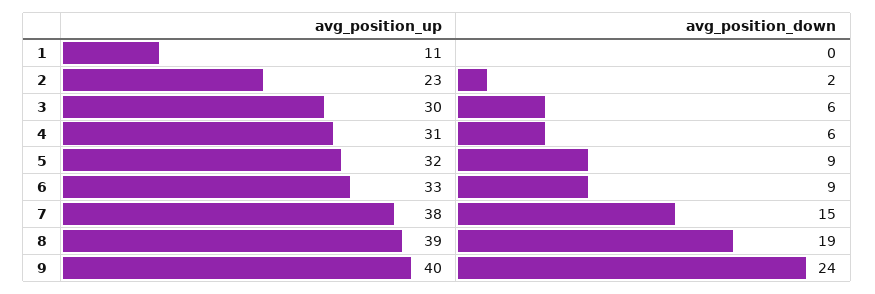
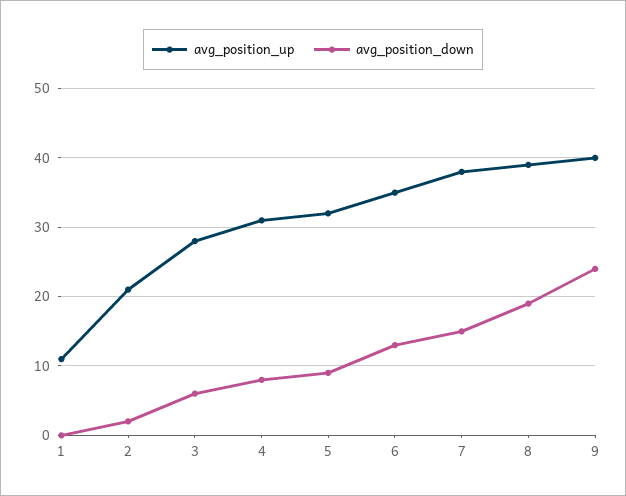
avg_position_up, 2: 23 -> 21
avg_position_up, 3: 30 -> 28
avg_position_down, 4: 6 -> 8
avg_position_up, 6: 33 -> 35
avg_position_down, 6: 9 -> 13

